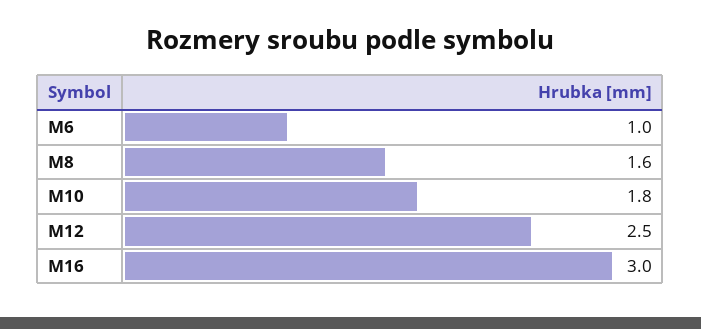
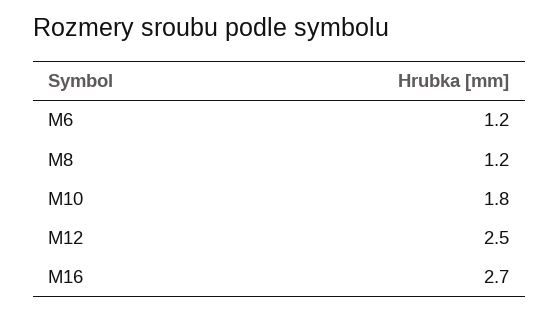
M6: 1 -> 1.2
M8: 1.6 -> 1.2
M16: 3 -> 2.7

